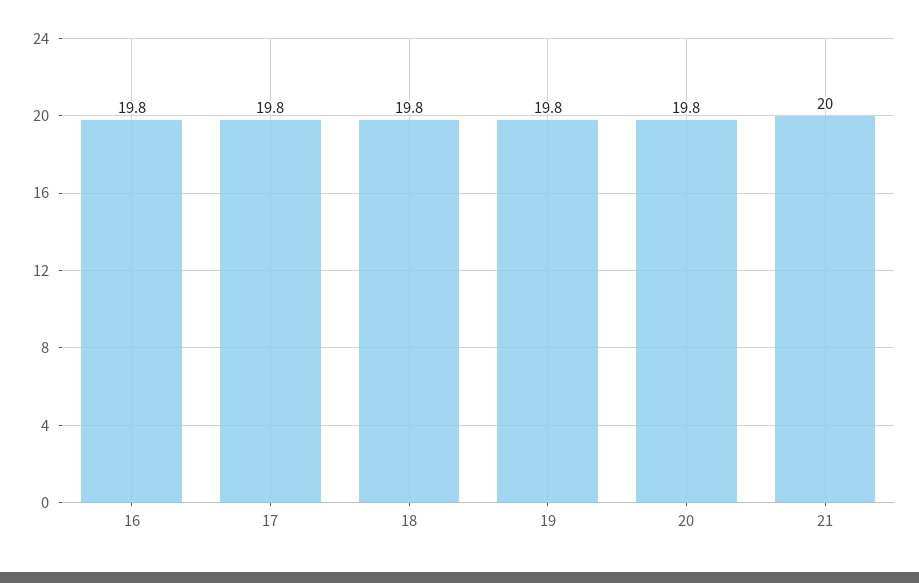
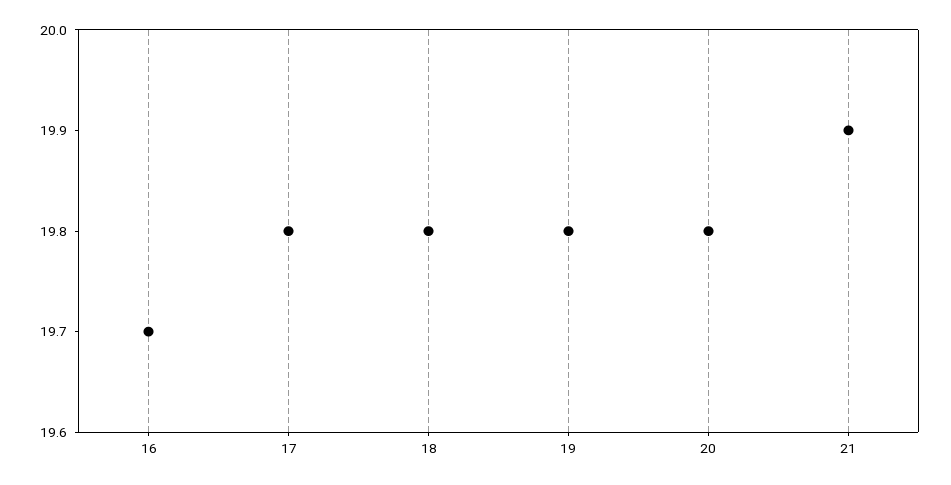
16: 19.8 -> 19.7
21: 20 -> 19.9

